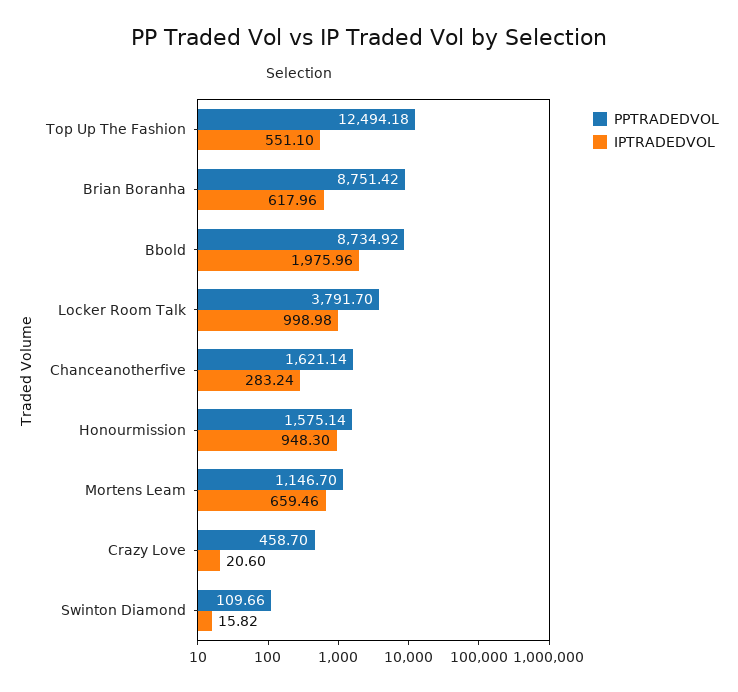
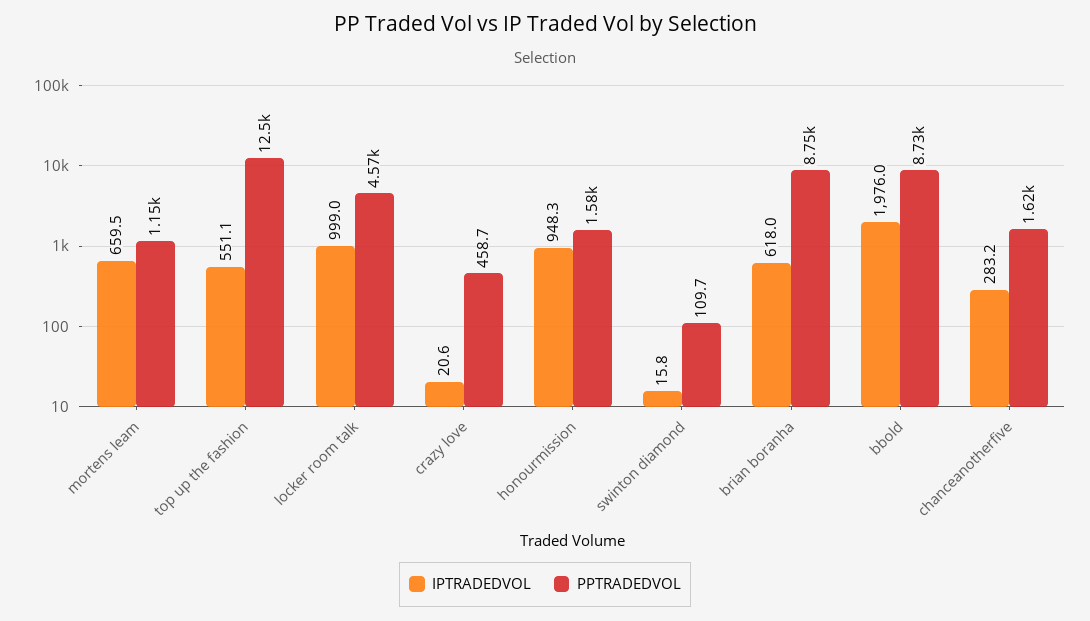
PPTRADEDVOL, Locker Room Talk: 3791.7 -> 4570

